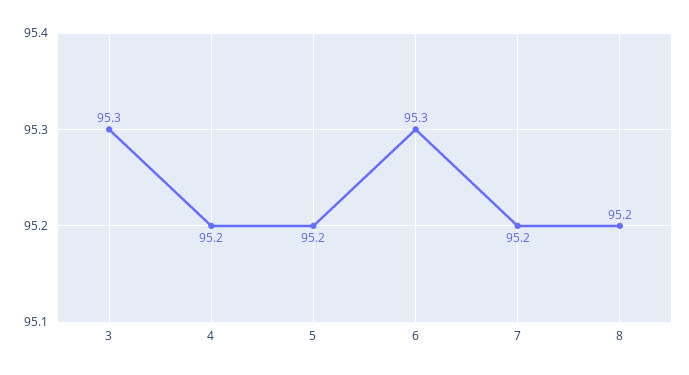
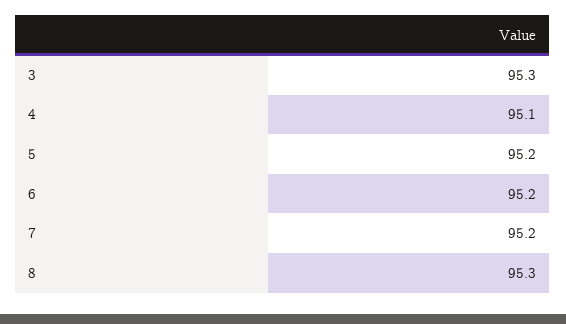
4: 95.2 -> 95.1
6: 95.3 -> 95.2
8: 95.2 -> 95.3

